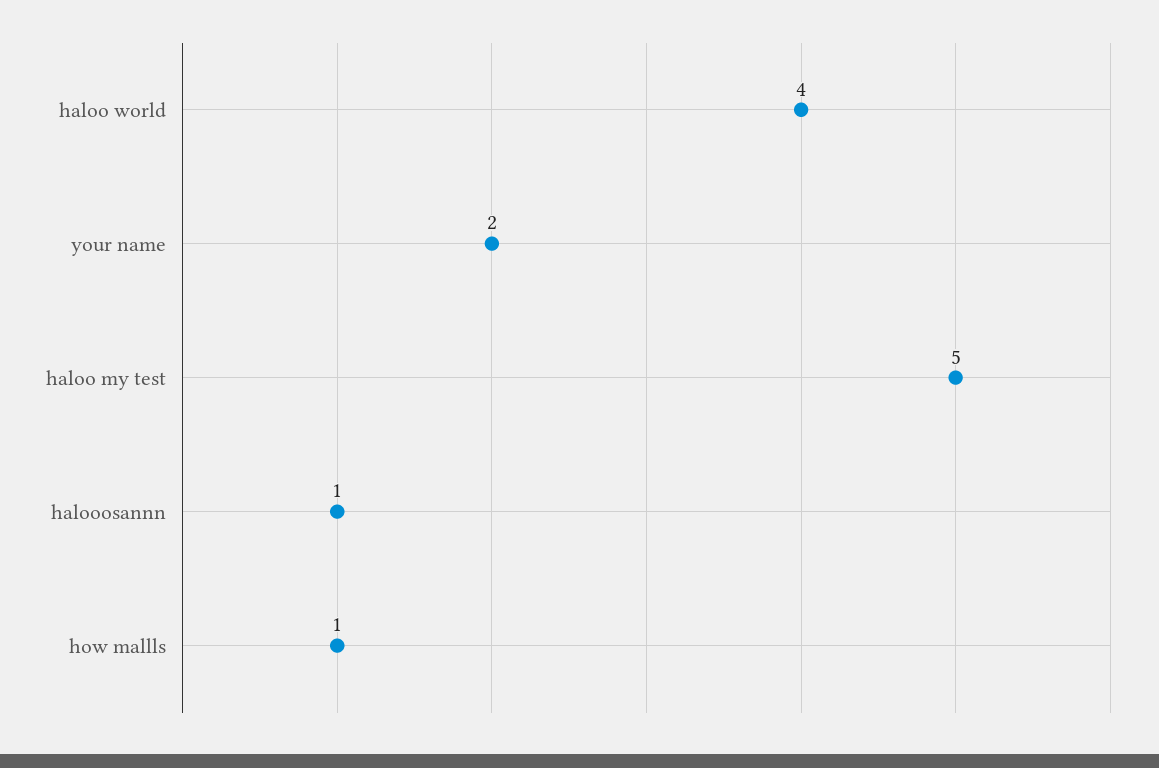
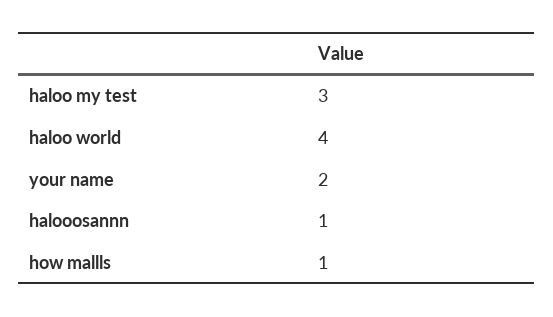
haloo my test: 5 -> 3

